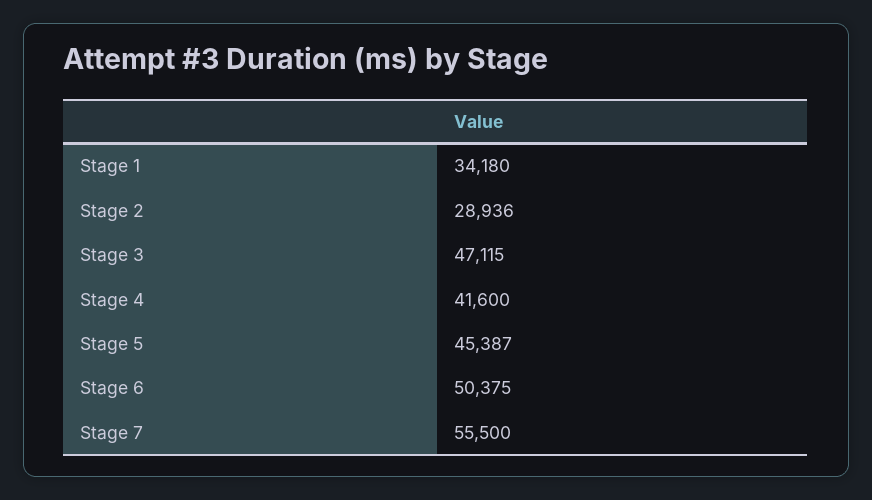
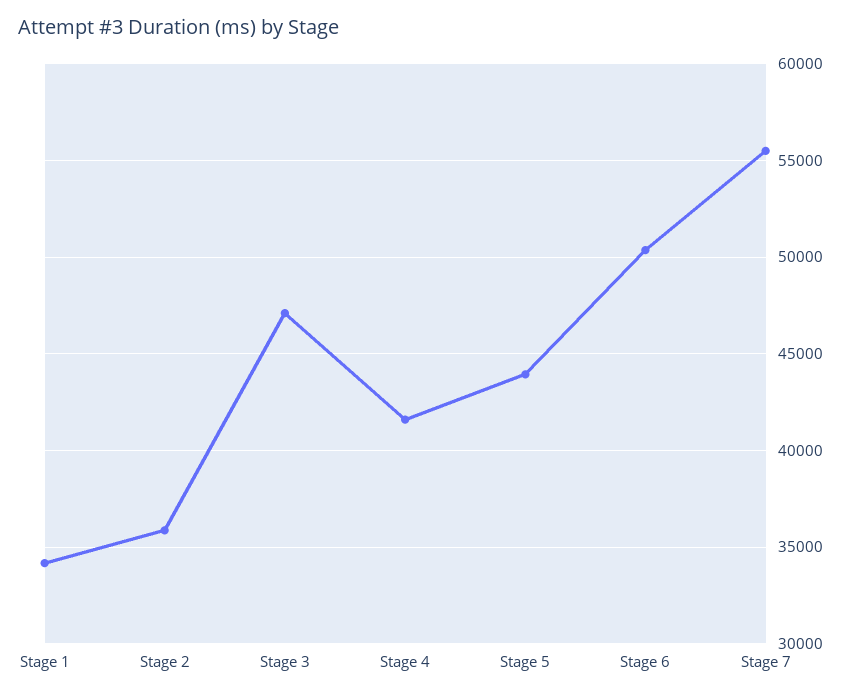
Stage 2: 28936 -> 36000
Stage 5: 45387 -> 44000

